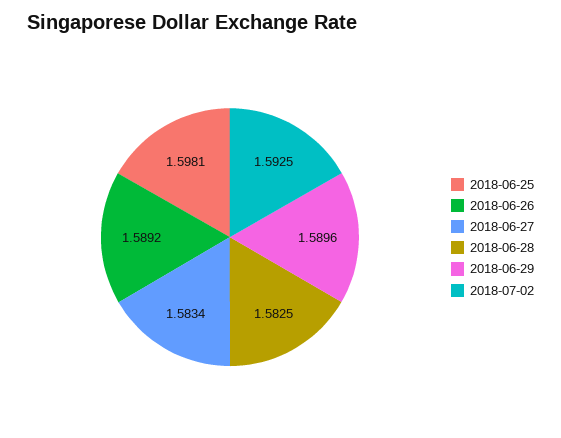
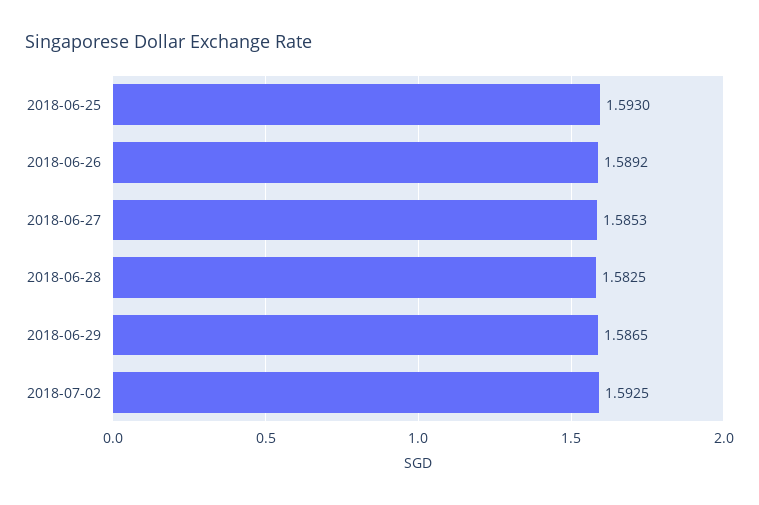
2018-06-25: 1.5981 -> 1.593
2018-06-27: 1.5834 -> 1.5853
2018-06-29: 1.5896 -> 1.5865

